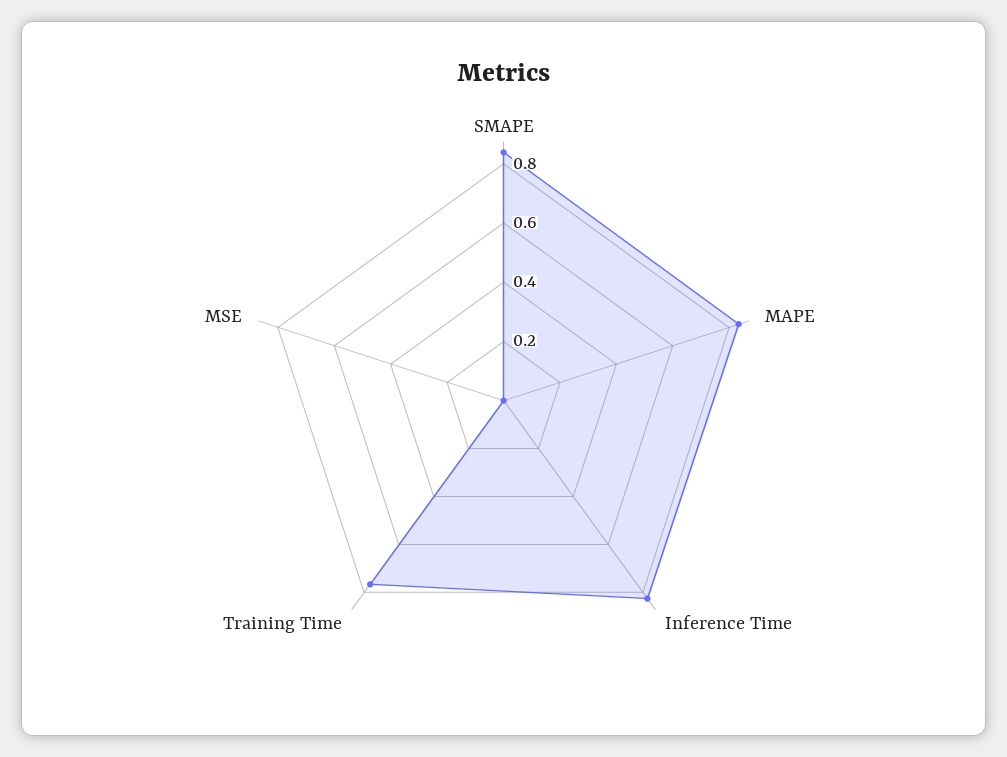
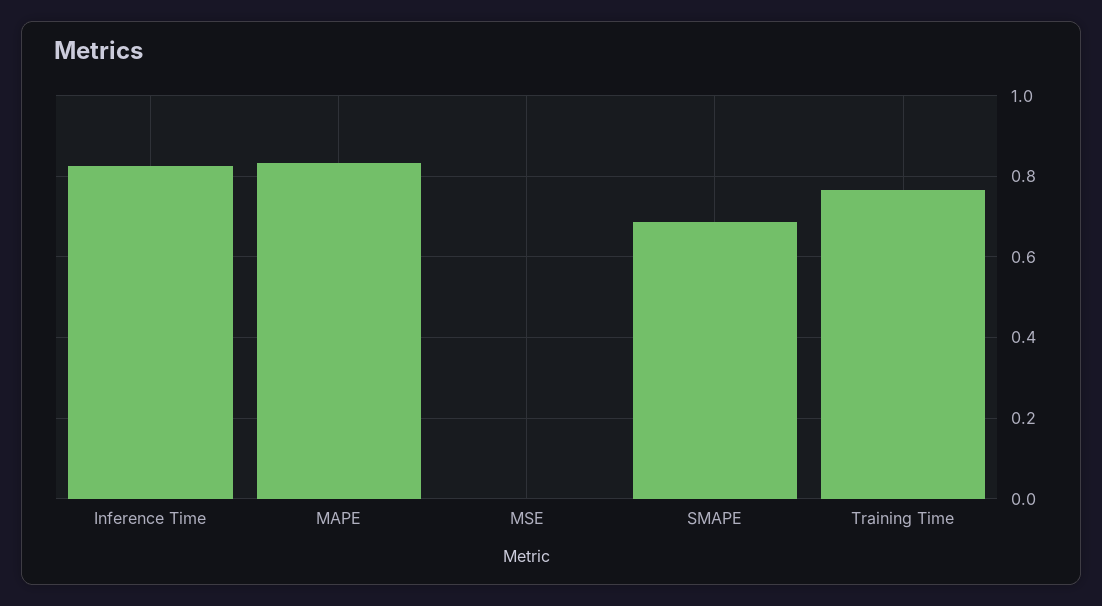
SMAPE: 0.85 -> 0.68

